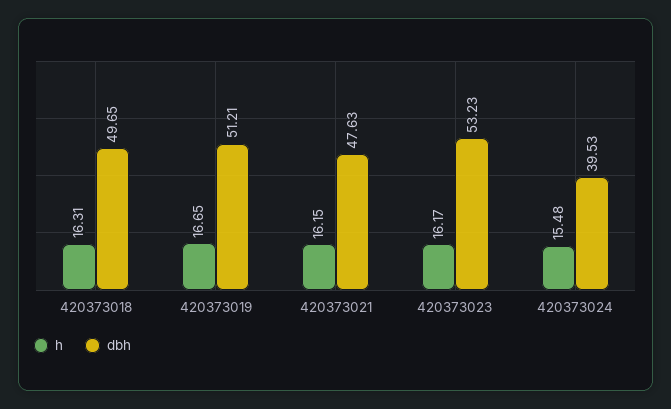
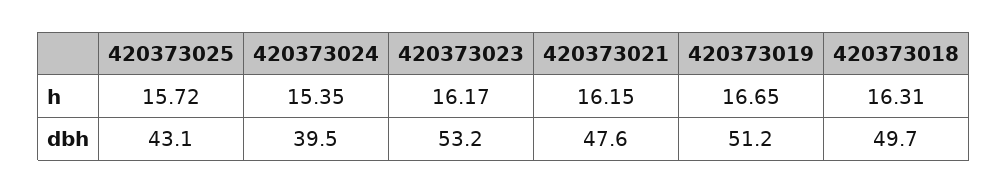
h, 420373024: 15.48 -> 15.35
h, 420373025: none -> 15.72
dbh, 420373025: none -> 43.1

